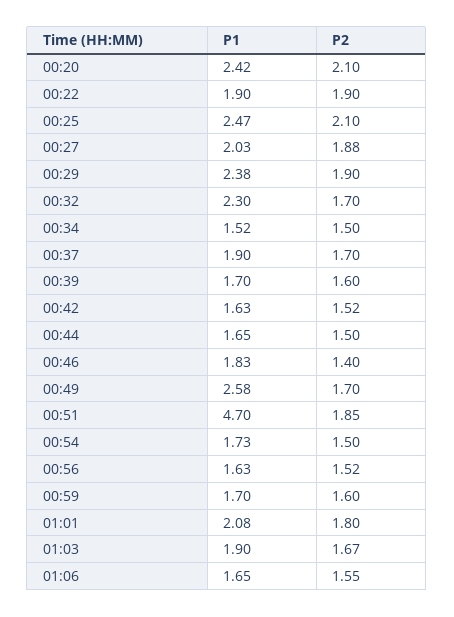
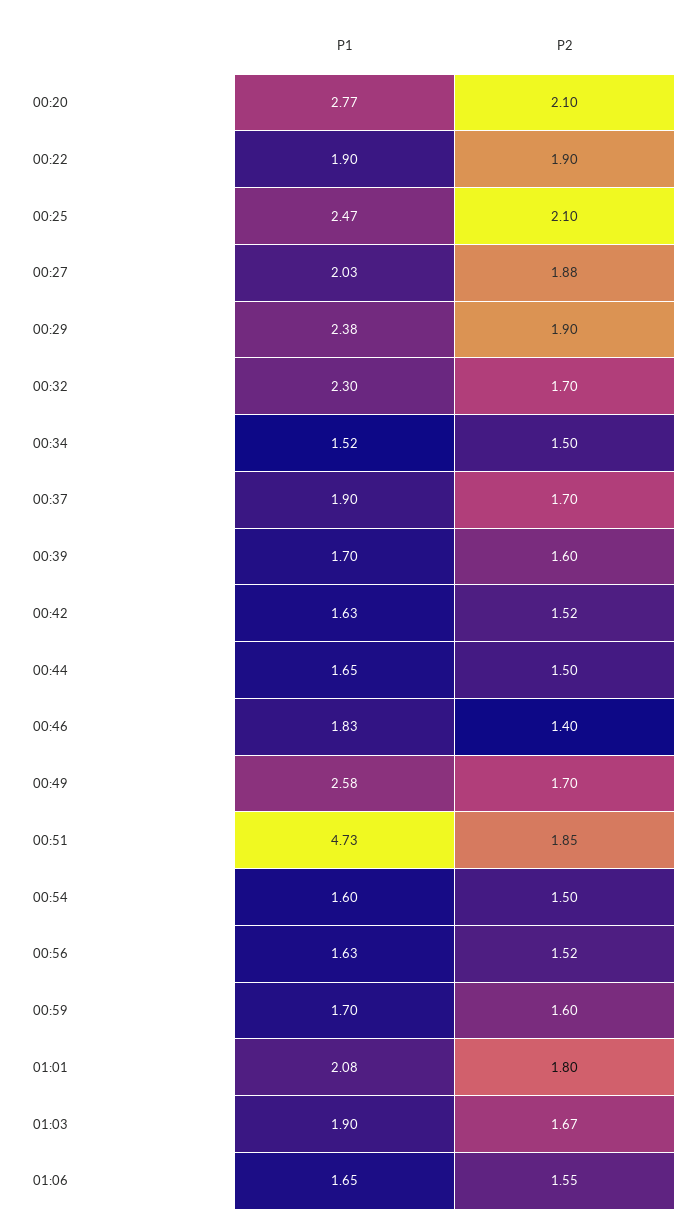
P1, 00:20: 2.42 -> 2.77
P1, 00:51: 4.7 -> 4.73
P1, 00:54: 1.73 -> 1.6

